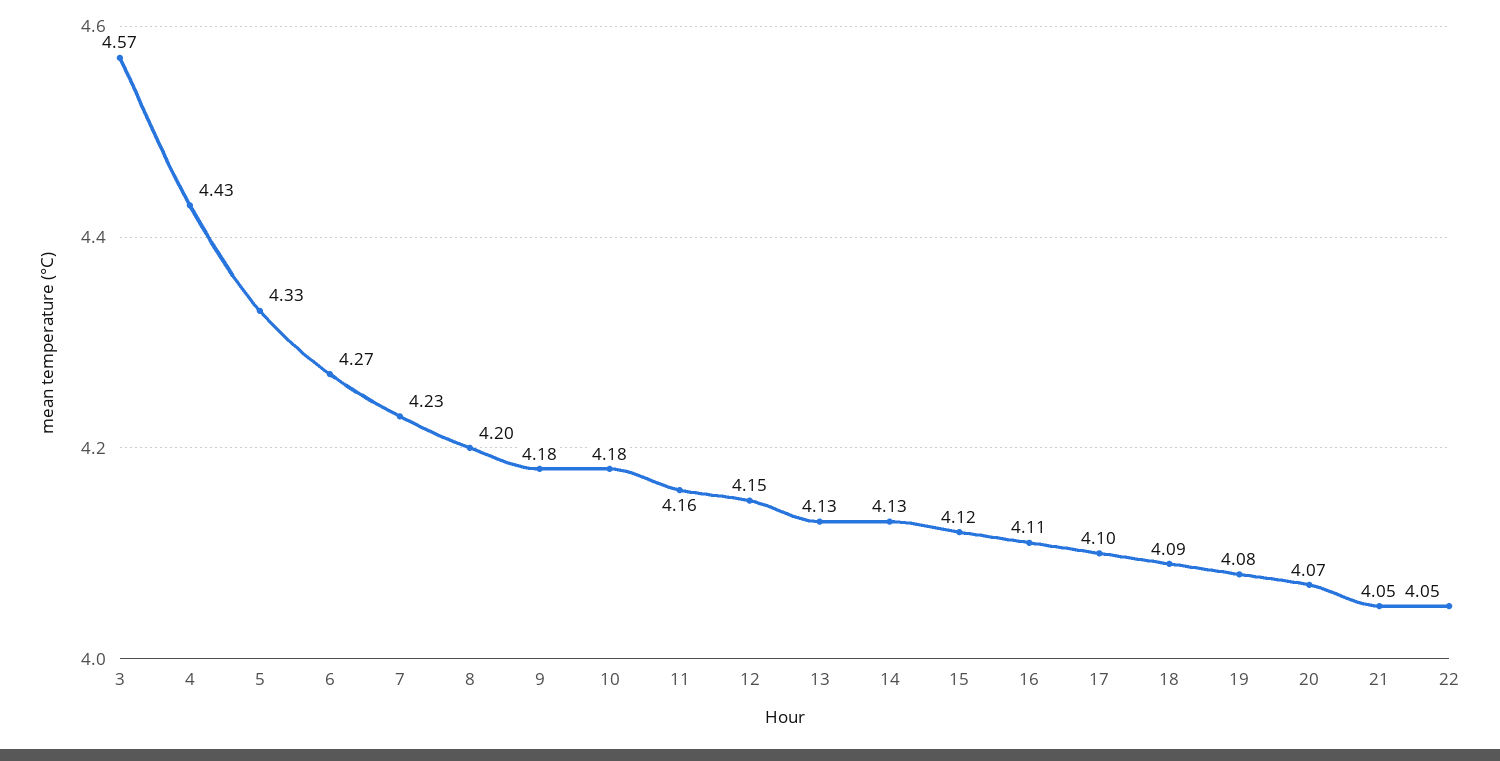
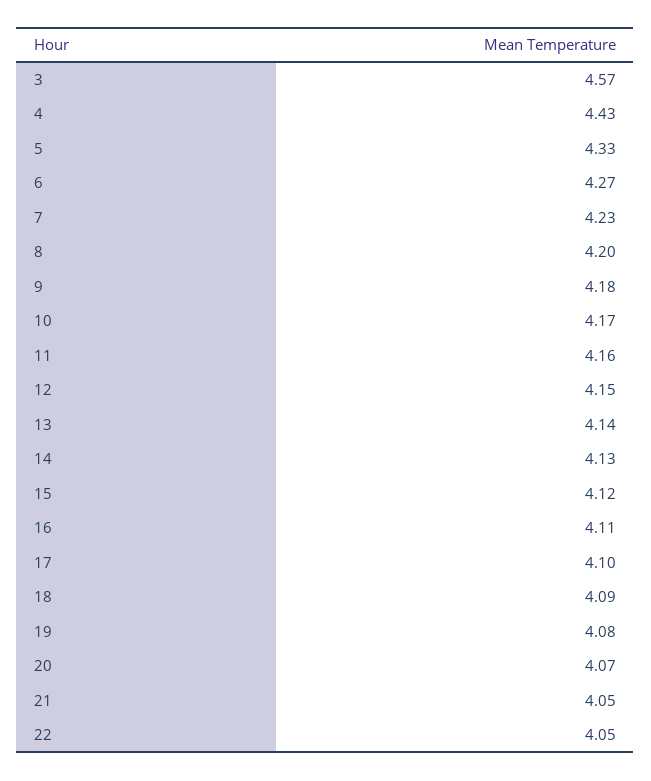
10: 4.18 -> 4.17
13: 4.13 -> 4.14

